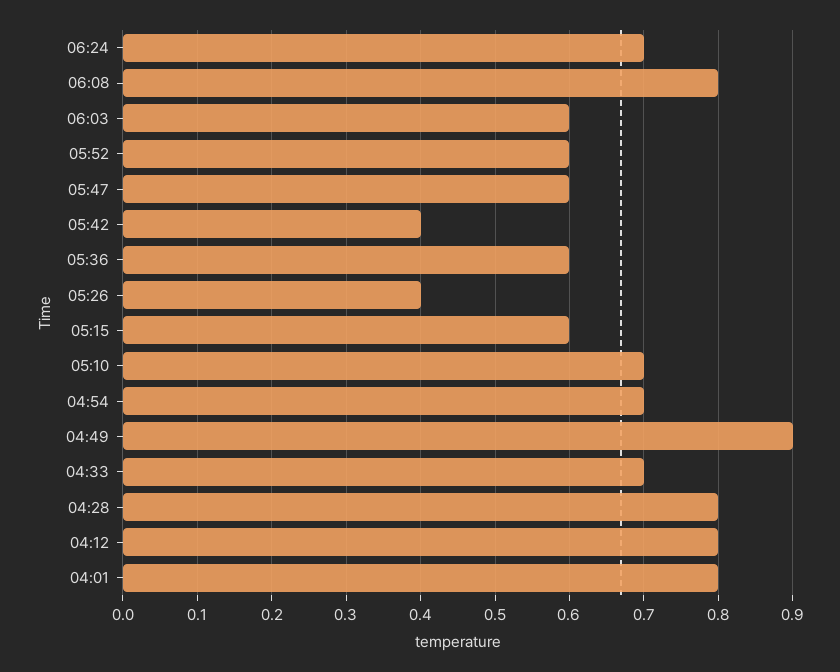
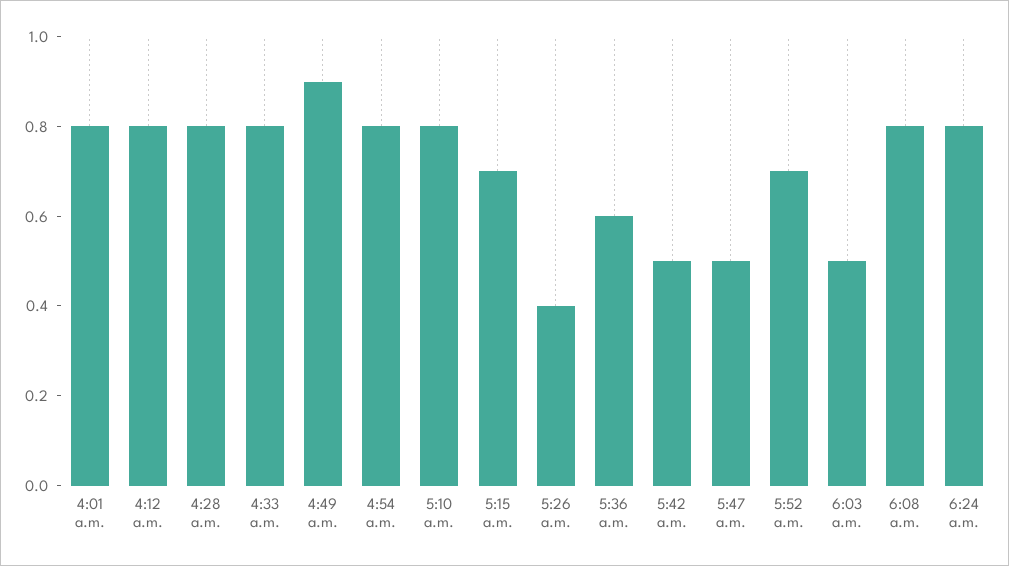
06:24: 0.7 -> 0.8
06:03: 0.6 -> 0.5
05:52: 0.6 -> 0.7
05:47: 0.6 -> 0.5
05:42: 0.4 -> 0.5
05:15: 0.6 -> 0.7
05:10: 0.7 -> 0.8
04:54: 0.7 -> 0.8
04:33: 0.7 -> 0.8

